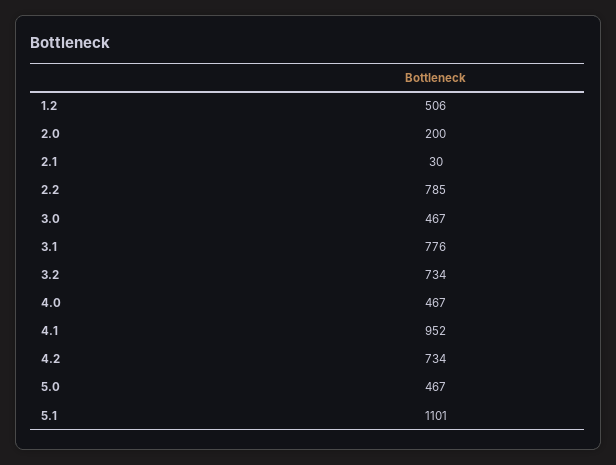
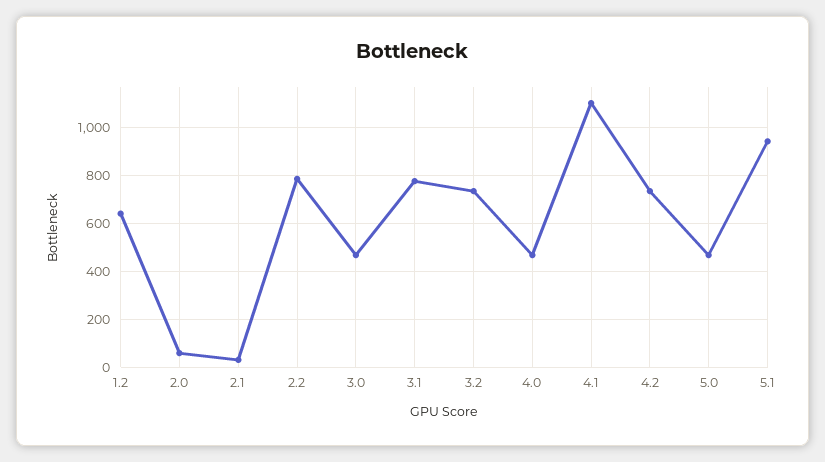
1.2: 506 -> 650
2.0: 200 -> 50
4.1: 952 -> 1100
5.1: 1101 -> 950

